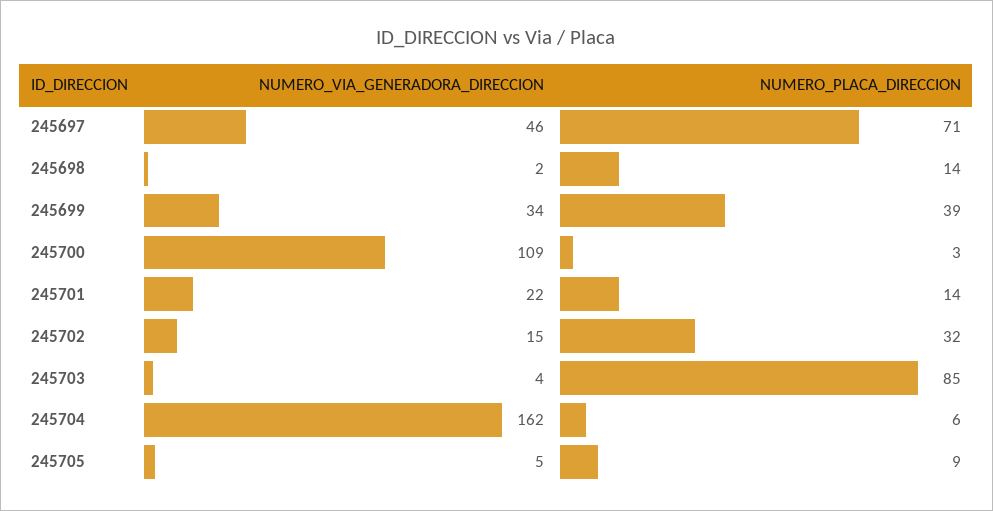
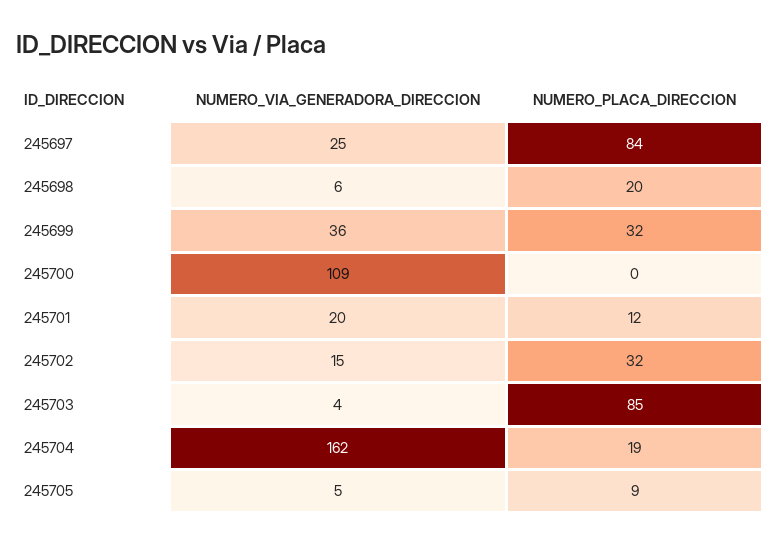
NUMERO_VIA_GENERADORA_DIRECCION, 245697: 46 -> 25
NUMERO_PLACA_DIRECCION, 245697: 71 -> 84
NUMERO_VIA_GENERADORA_DIRECCION, 245698: 2 -> 6
NUMERO_PLACA_DIRECCION, 245698: 14 -> 20
NUMERO_VIA_GENERADORA_DIRECCION, 245699: 34 -> 36
NUMERO_PLACA_DIRECCION, 245699: 39 -> 32
NUMERO_PLACA_DIRECCION, 245700: 3 -> 0
NUMERO_VIA_GENERADORA_DIRECCION, 245701: 22 -> 20
NUMERO_PLACA_DIRECCION, 245701: 14 -> 12
NUMERO_PLACA_DIRECCION, 245704: 6 -> 19

